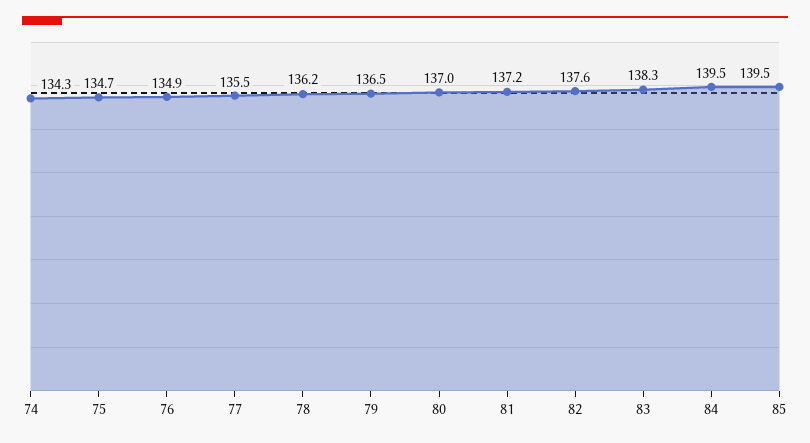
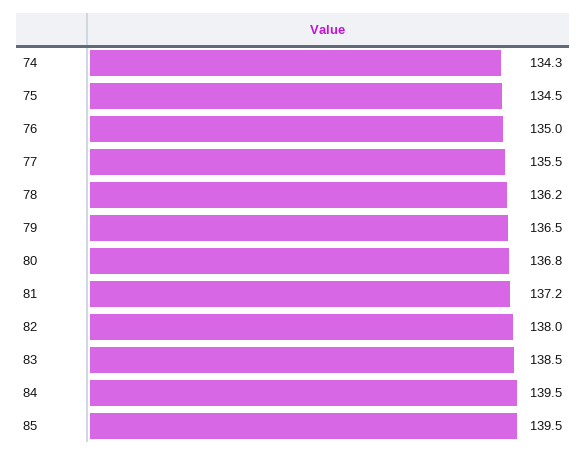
75: 134.7 -> 134.5
76: 134.9 -> 135
80: 137 -> 136.8
82: 137.6 -> 138
83: 138.3 -> 138.5

